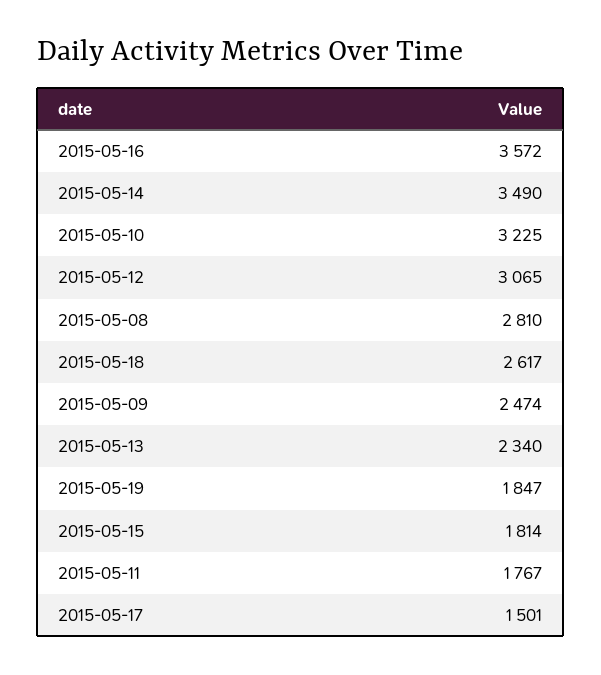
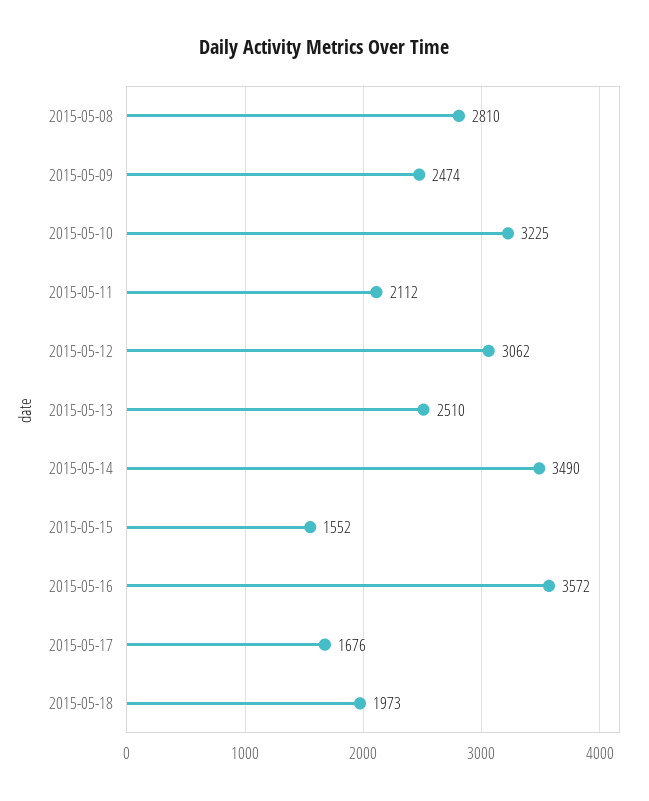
2015-05-12: 3065 -> 3062
2015-05-18: 2617 -> 1973
2015-05-13: 2340 -> 2510
2015-05-19: 1847 -> none
2015-05-15: 1814 -> 1552
2015-05-11: 1767 -> 2112
2015-05-17: 1501 -> 1676

